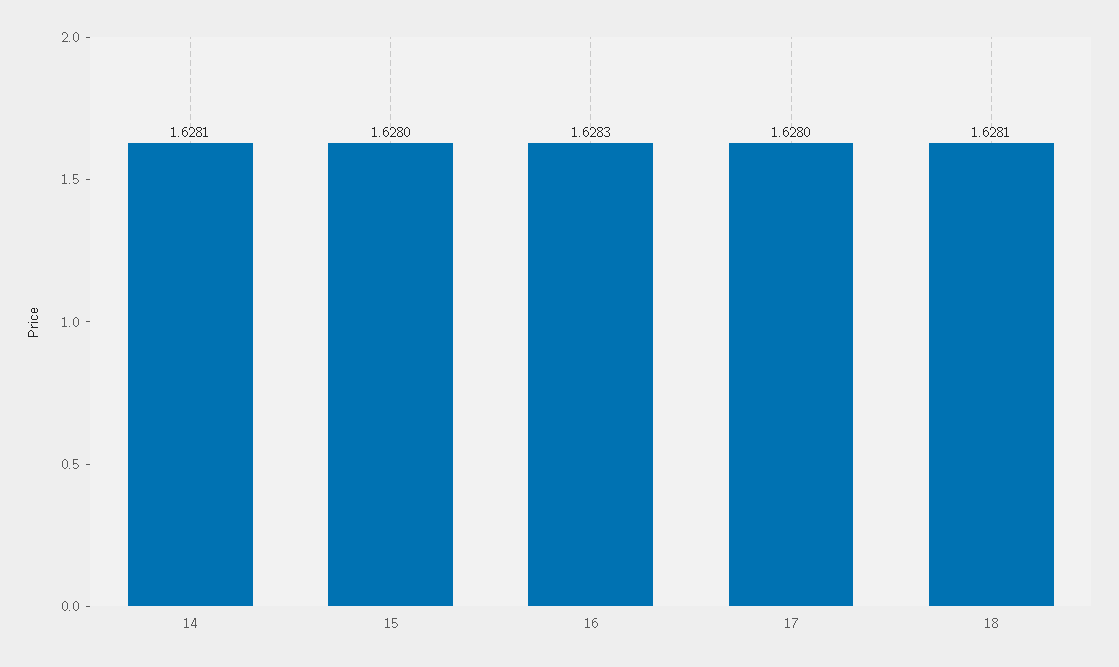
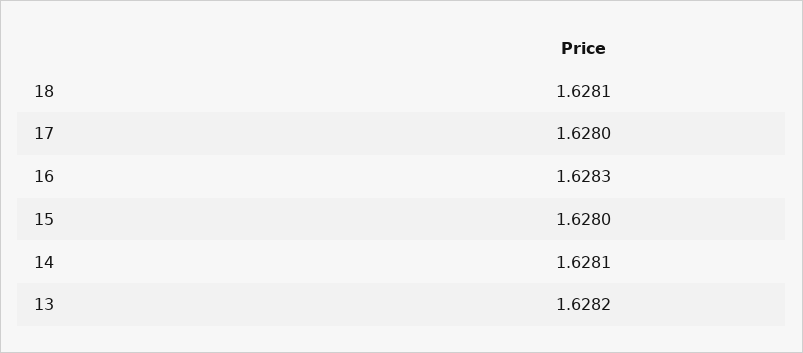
13: none -> 1.6282

